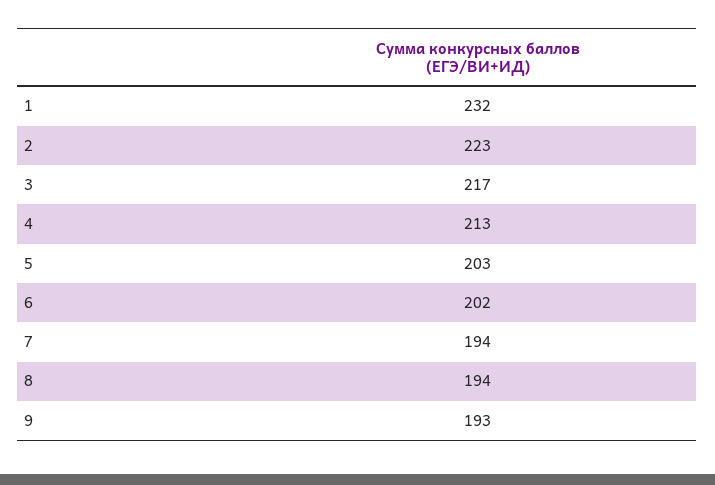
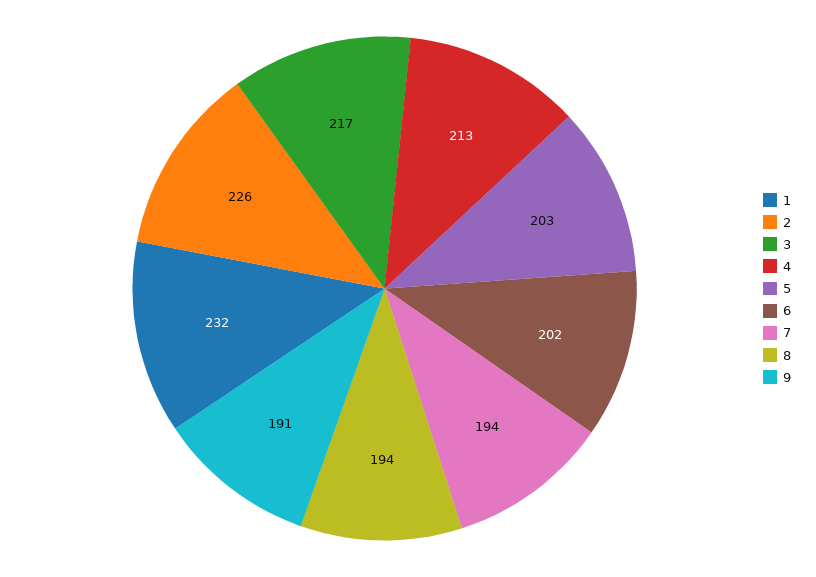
2: 223 -> 226
9: 193 -> 191

